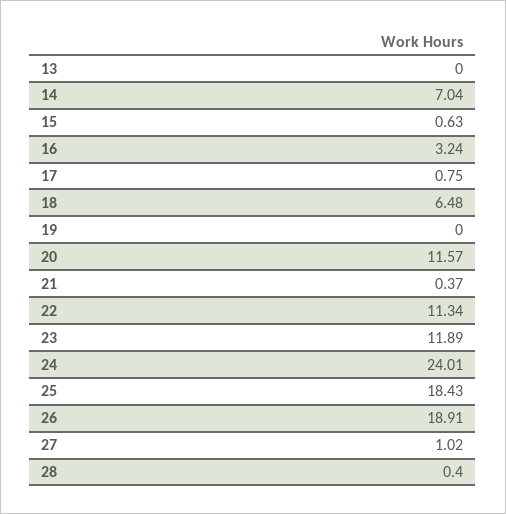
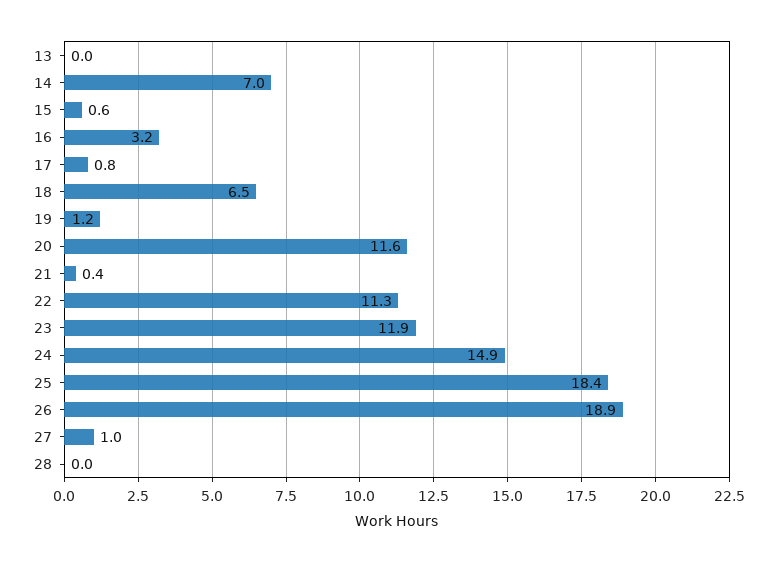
19: 0 -> 1.2
24: 24.01 -> 14.9
28: 0.4 -> 0

